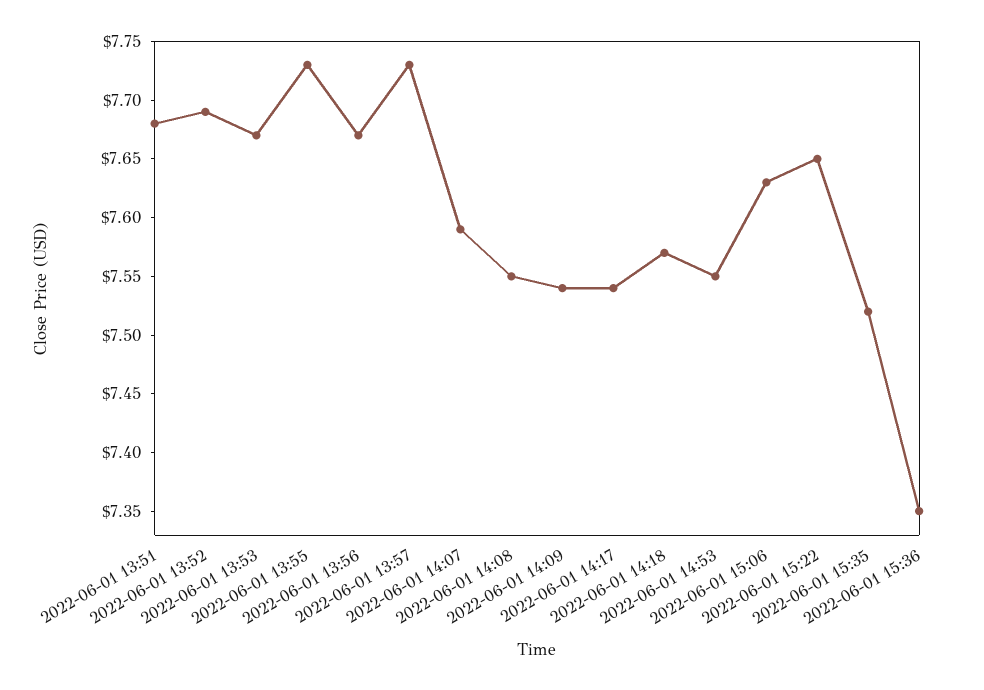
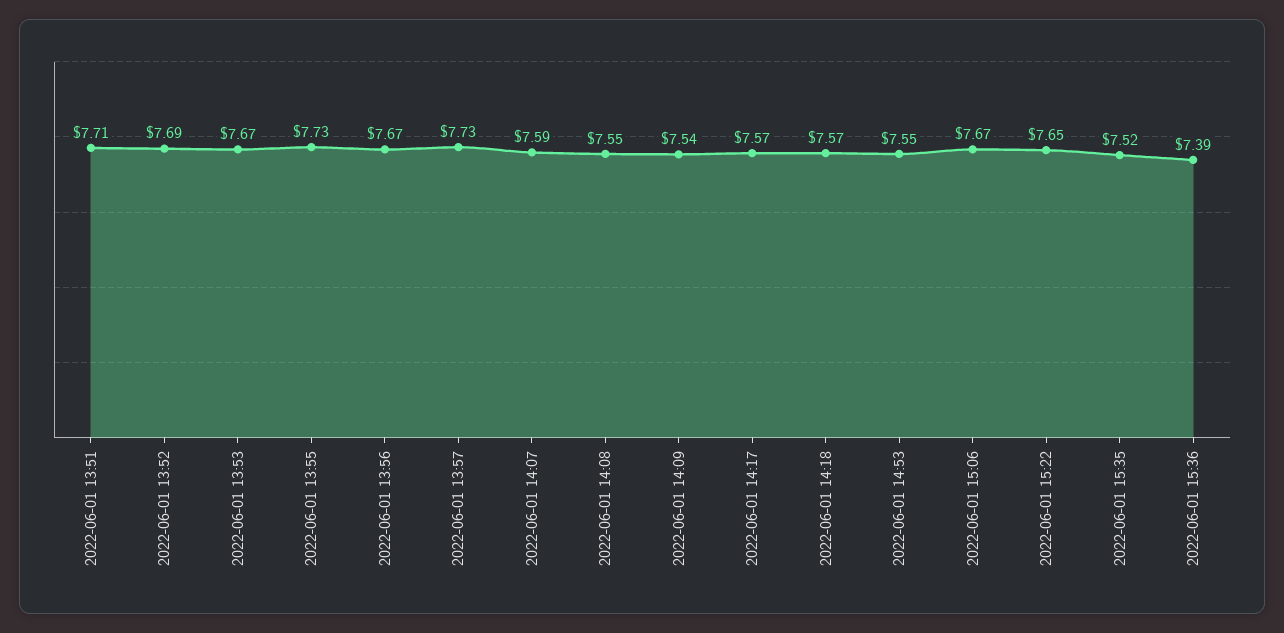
2022-06-01 13:51: 7.68 -> 7.71
2022-06-01 14:17: 7.54 -> 7.57
2022-06-01 15:06: 7.63 -> 7.67
2022-06-01 15:36: 7.35 -> 7.39

